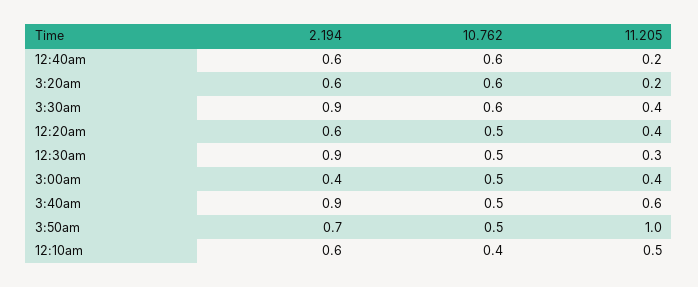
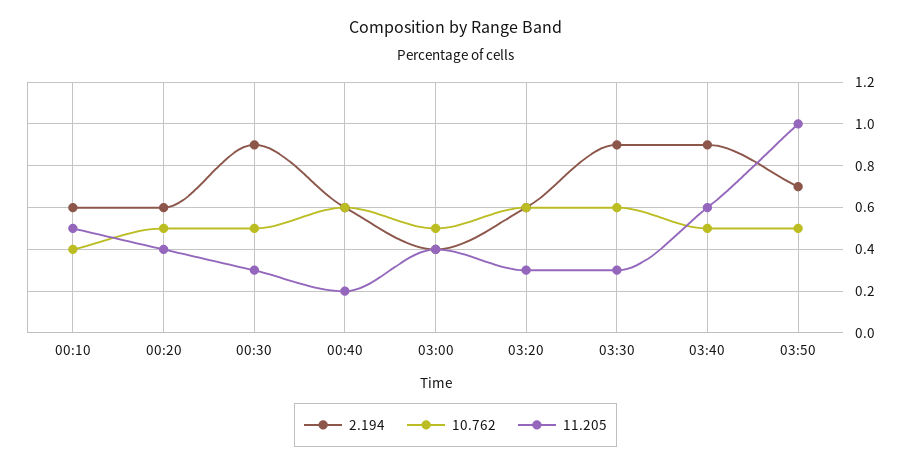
11.205, 3:20am: 0.2 -> 0.3
11.205, 3:30am: 0.4 -> 0.3

